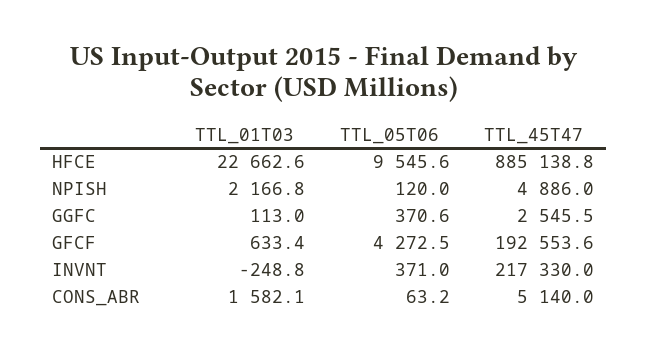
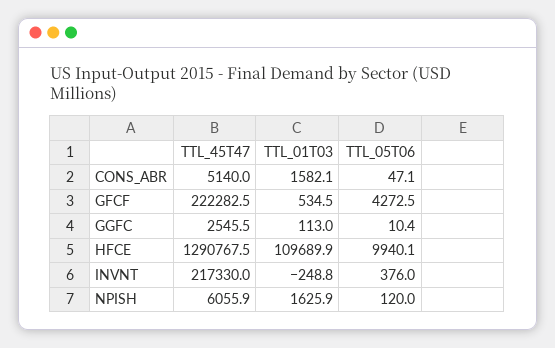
TTL_01T03, HFCE: 22662.6 -> 109689.9
TTL_05T06, HFCE: 9545.6 -> 9940.1
TTL_45T47, HFCE: 885138.8 -> 1290767.5
TTL_01T03, NPISH: 2166.8 -> 1625.9
TTL_45T47, NPISH: 4886 -> 6055.9
TTL_05T06, GGFC: 370.6 -> 10.4
TTL_01T03, GFCF: 633.4 -> 534.5
TTL_45T47, GFCF: 192553.6 -> 222282.5
TTL_05T06, INVNT: 371 -> 376
TTL_05T06, CONS_ABR: 63.2 -> 47.1

